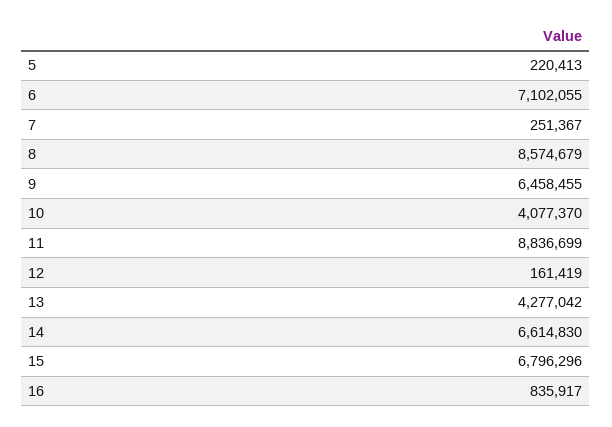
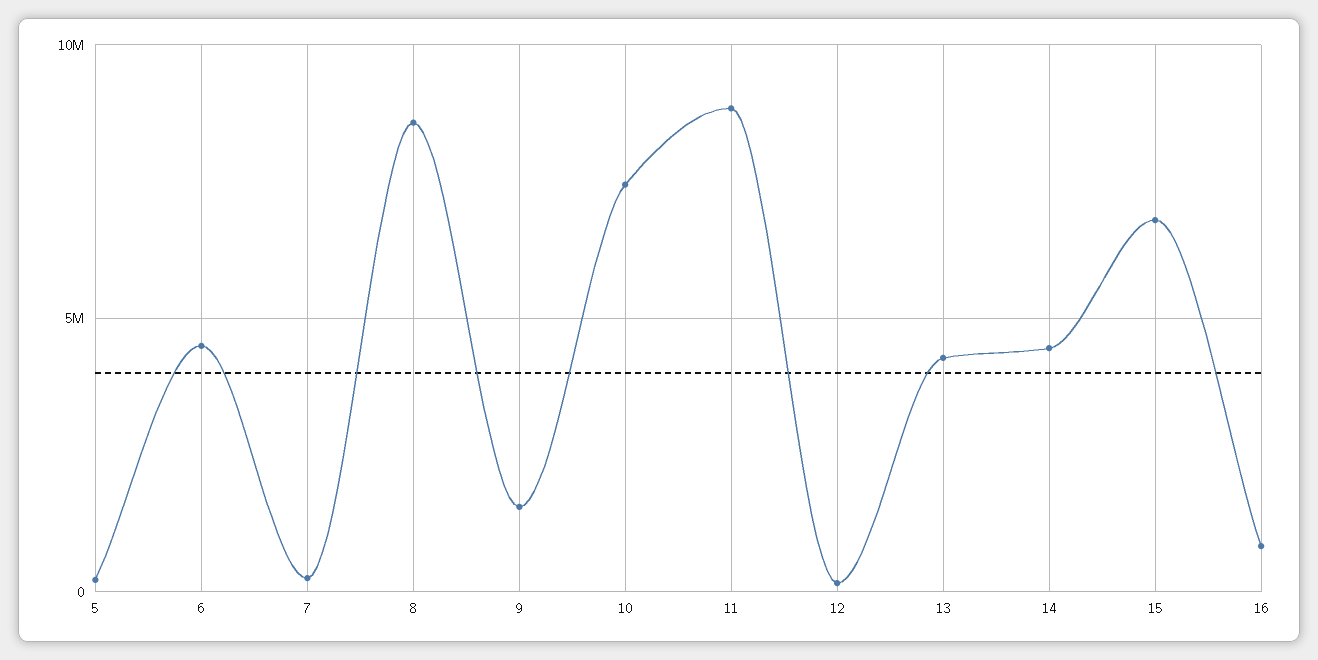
6: 7102055 -> 4500000
9: 6458455 -> 1500000
10: 4077370 -> 7500000
14: 6614830 -> 4500000

